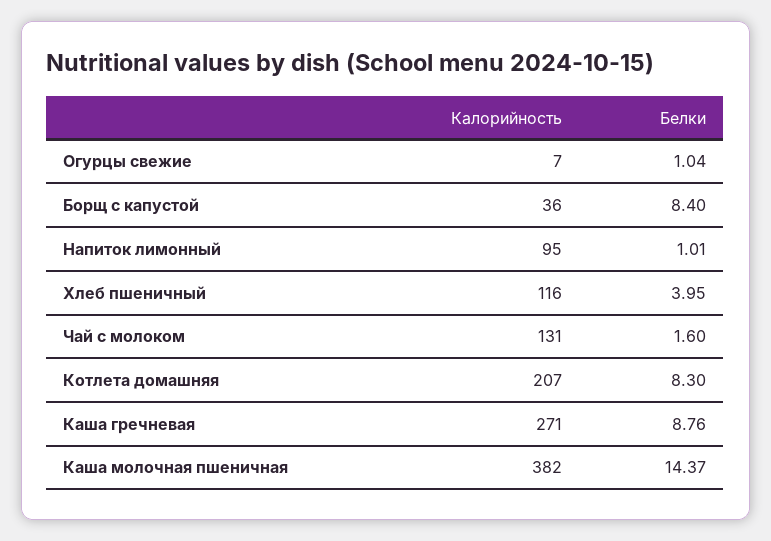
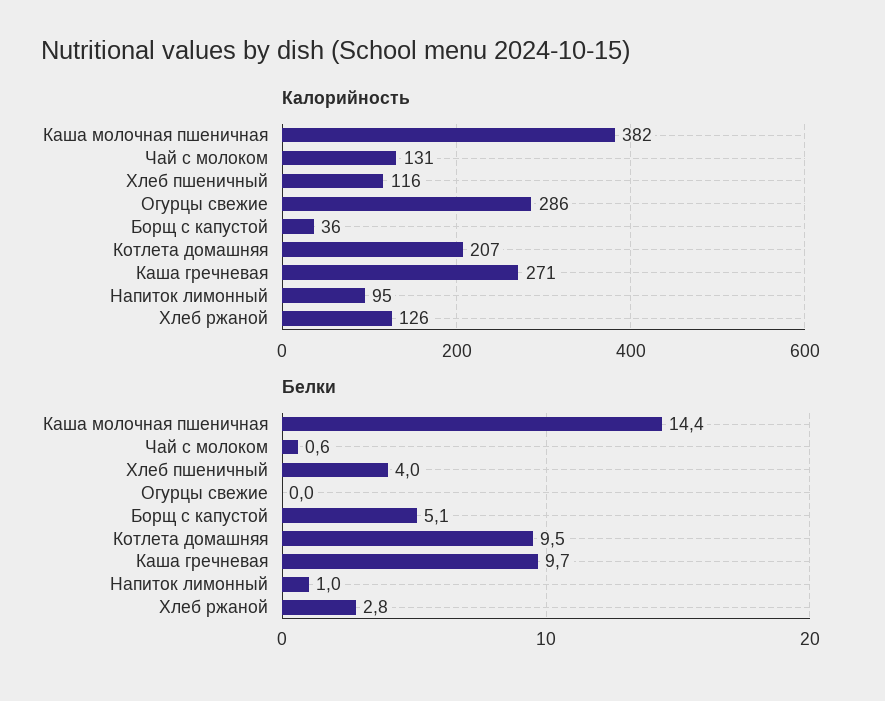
Калорийность, Огурцы свежие: 7 -> 286
Белки, Огурцы свежие: 1.04 -> 0
Белки, Борщ с капустой: 8.4 -> 5.1
Белки, Чай с молоком: 1.6 -> 0.6
Белки, Котлета домашняя: 8.3 -> 9.5
Белки, Каша гречневая: 8.76 -> 9.7
Калорийность, Хлеб ржаной: none -> 126
Белки, Хлеб ржаной: none -> 2.8

